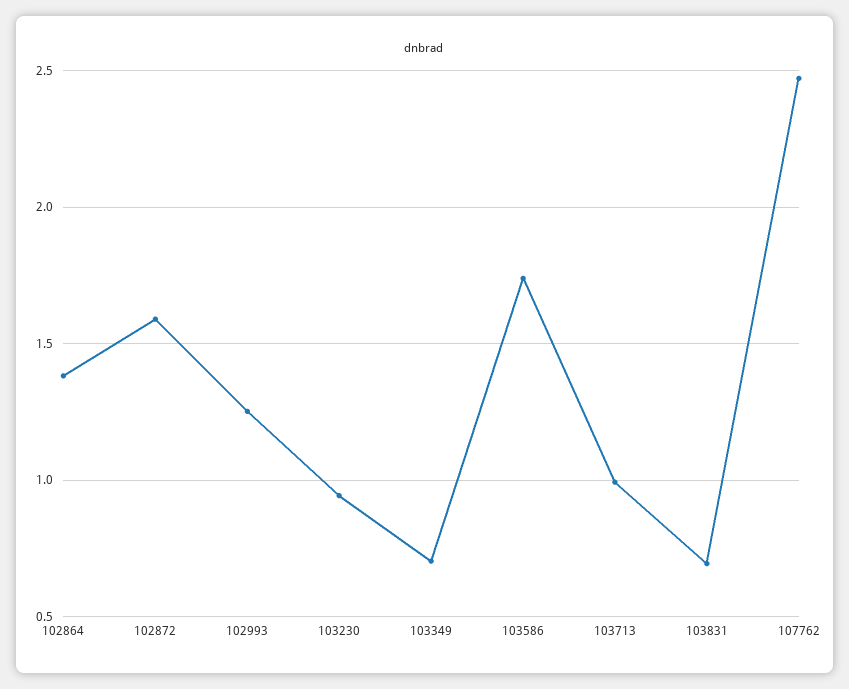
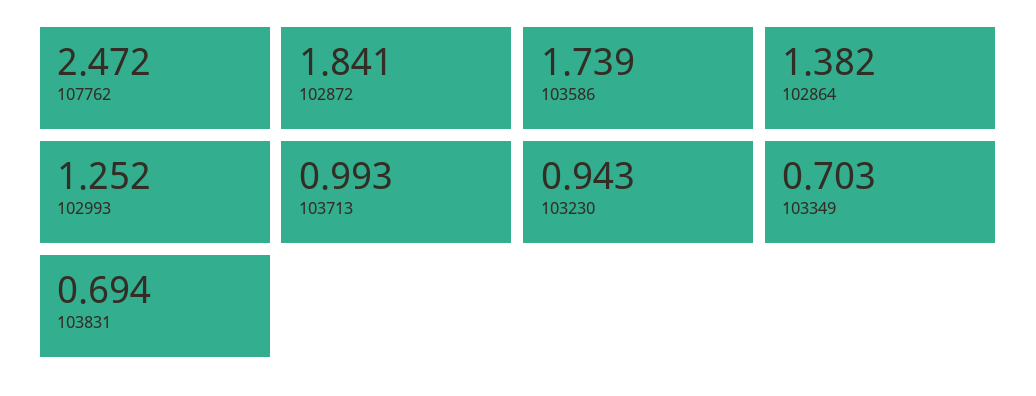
102872: 1.6 -> 1.841

